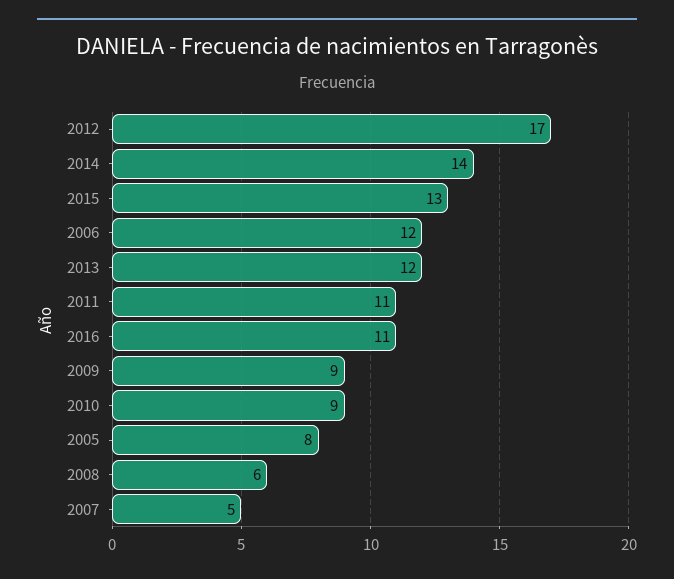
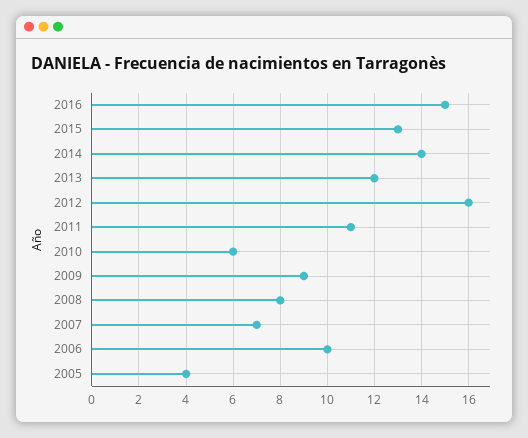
2012: 17 -> 16
2006: 12 -> 10
2016: 11 -> 15
2010: 9 -> 6
2005: 8 -> 4
2008: 6 -> 8
2007: 5 -> 7

